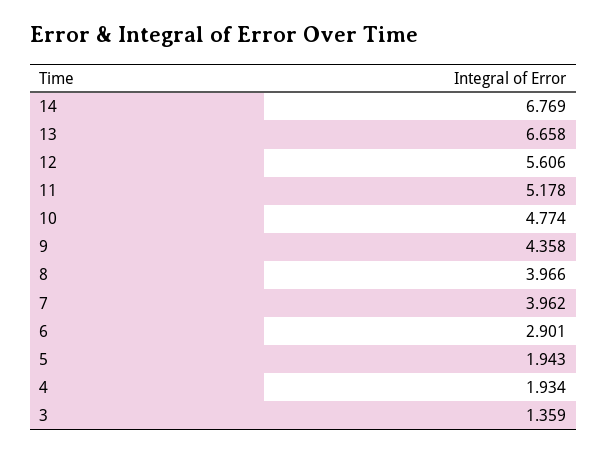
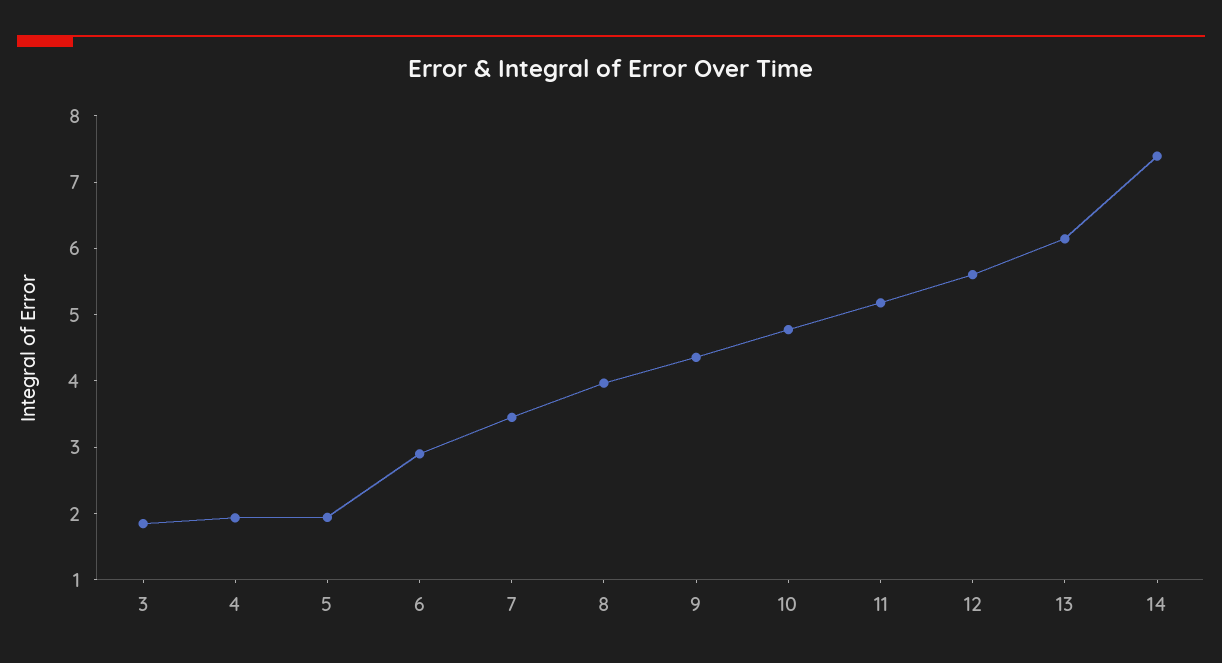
14: 6.769 -> 7.4
13: 6.658 -> 6.2
7: 3.962 -> 3.4
3: 1.359 -> 1.8

